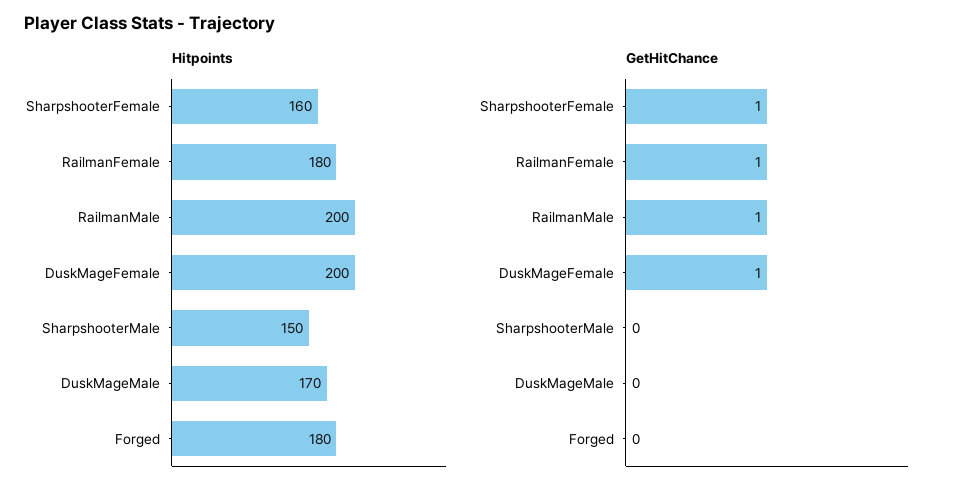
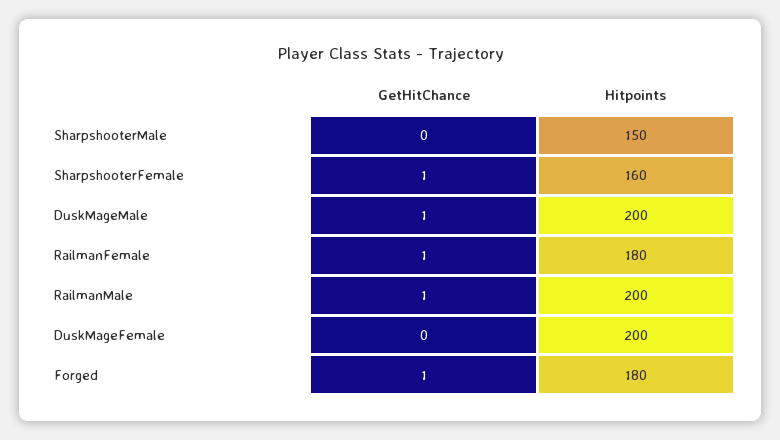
Hitpoints, DuskMageMale: 170 -> 200
GetHitChance, DuskMageFemale: 1 -> 0
GetHitChance, DuskMageMale: 0 -> 1
GetHitChance, Forged: 0 -> 1

